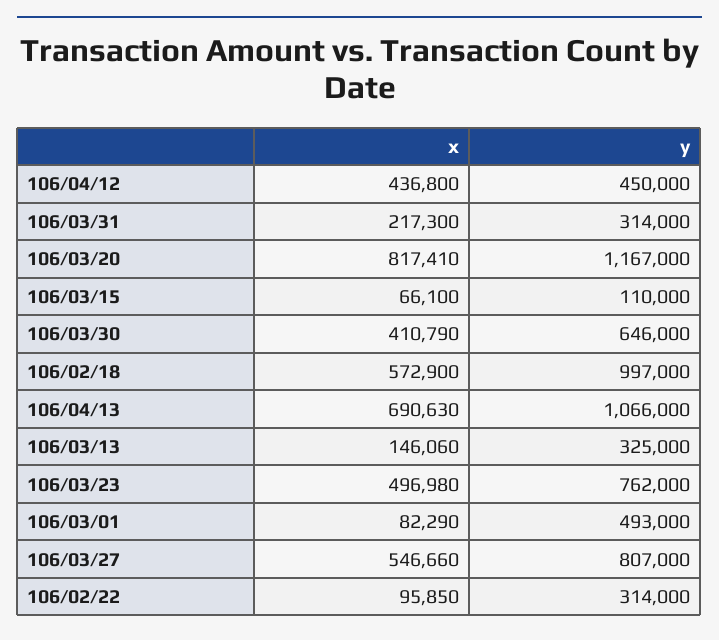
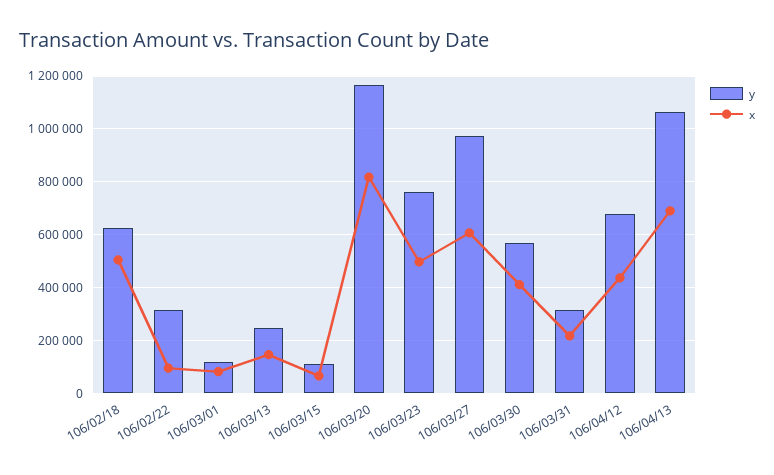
y, 106/04/12: 450000 -> 675000
y, 106/03/30: 646000 -> 575000
x, 106/02/18: 572900 -> 500000
y, 106/02/18: 997000 -> 625000
y, 106/03/13: 325000 -> 250000
y, 106/03/01: 493000 -> 125000
x, 106/03/27: 546660 -> 600000
y, 106/03/27: 807000 -> 975000

